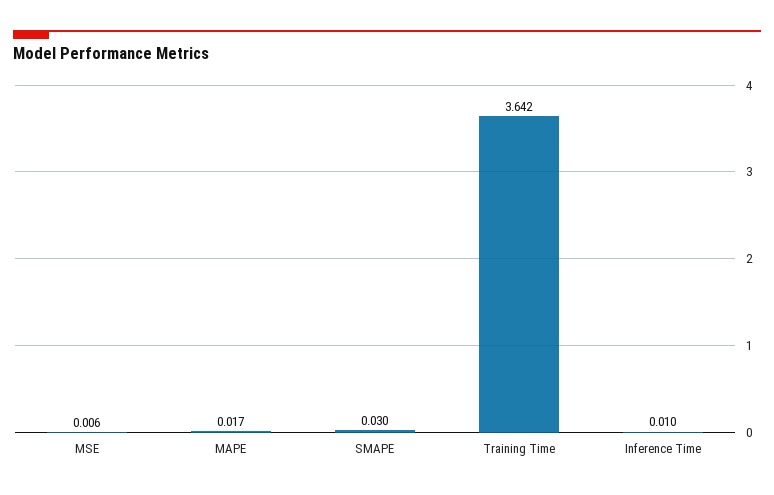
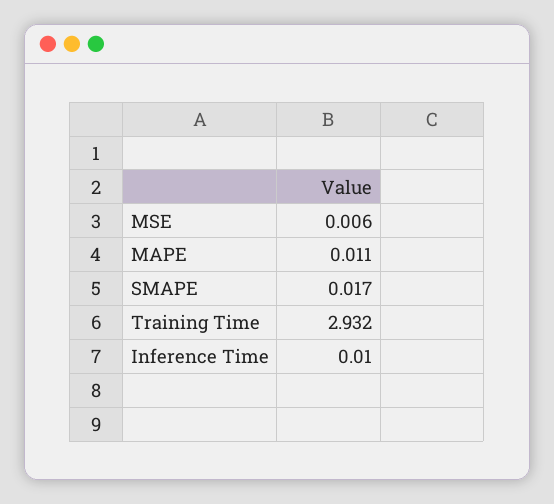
MAPE: 0.017 -> 0.011
SMAPE: 0.03 -> 0.017
Training Time: 3.642 -> 2.932

